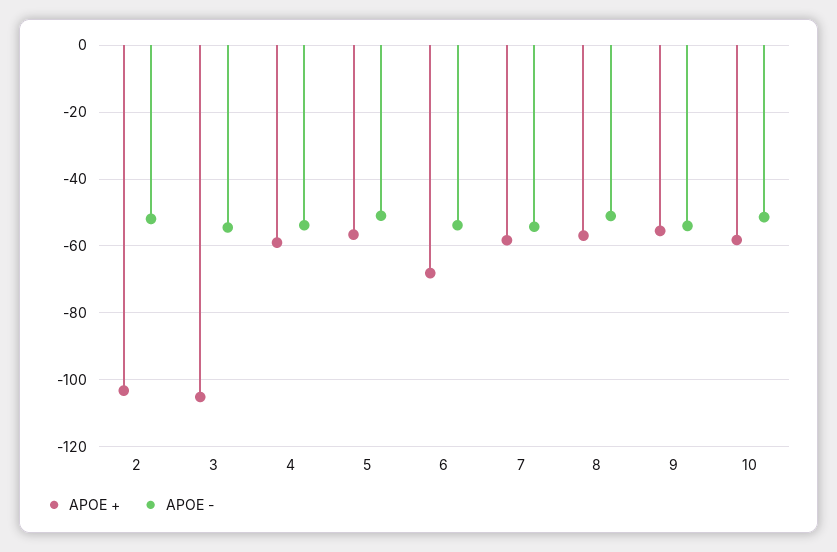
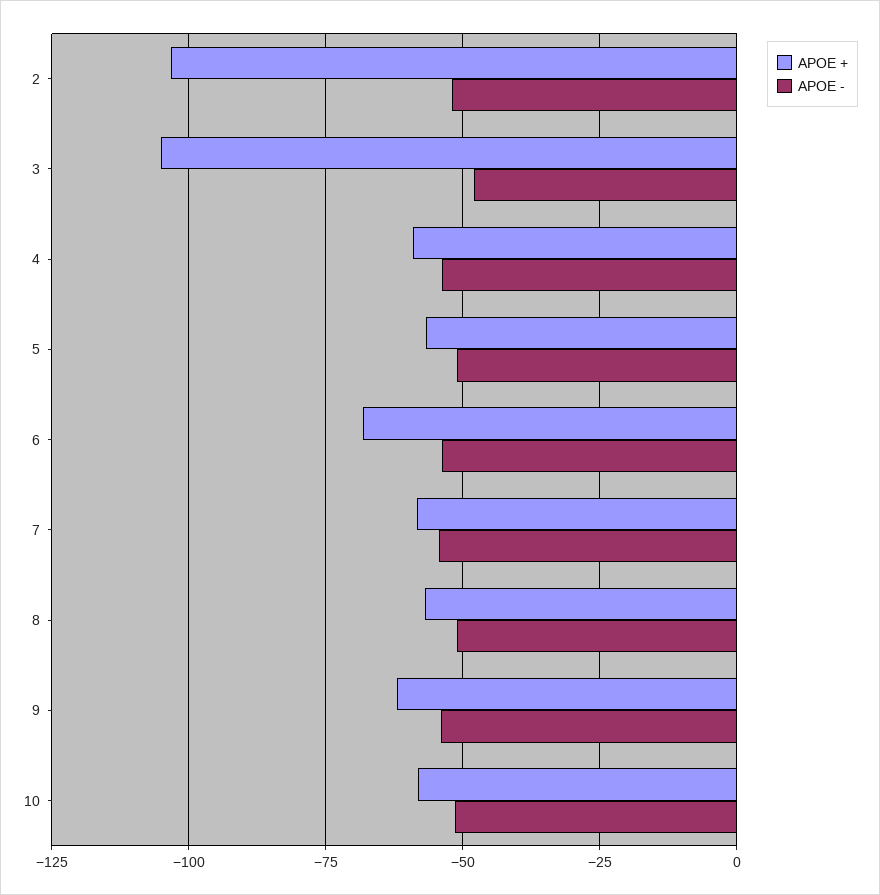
APOE -, 3: -54 -> -47.5
APOE +, 9: -56 -> -62.5

